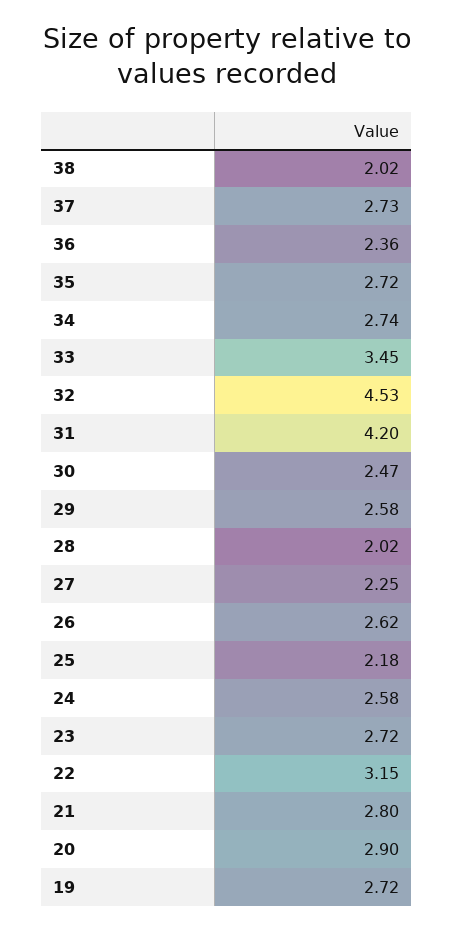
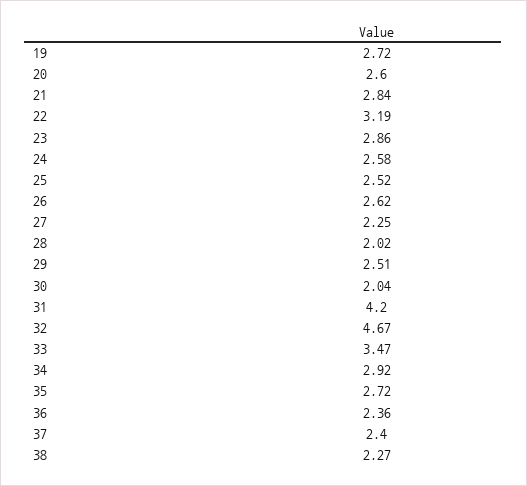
38: 2.02 -> 2.27
37: 2.73 -> 2.4
34: 2.74 -> 2.92
33: 3.45 -> 3.47
32: 4.53 -> 4.67
30: 2.47 -> 2.04
29: 2.58 -> 2.51
25: 2.18 -> 2.52
23: 2.72 -> 2.86
22: 3.15 -> 3.19
21: 2.8 -> 2.84
20: 2.9 -> 2.6

